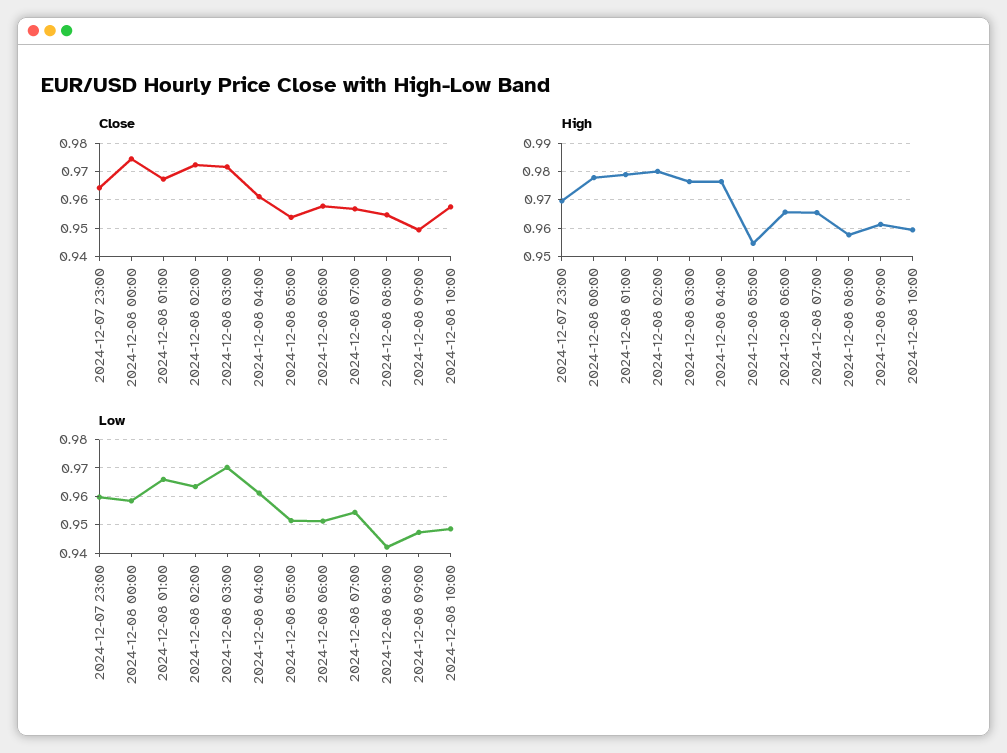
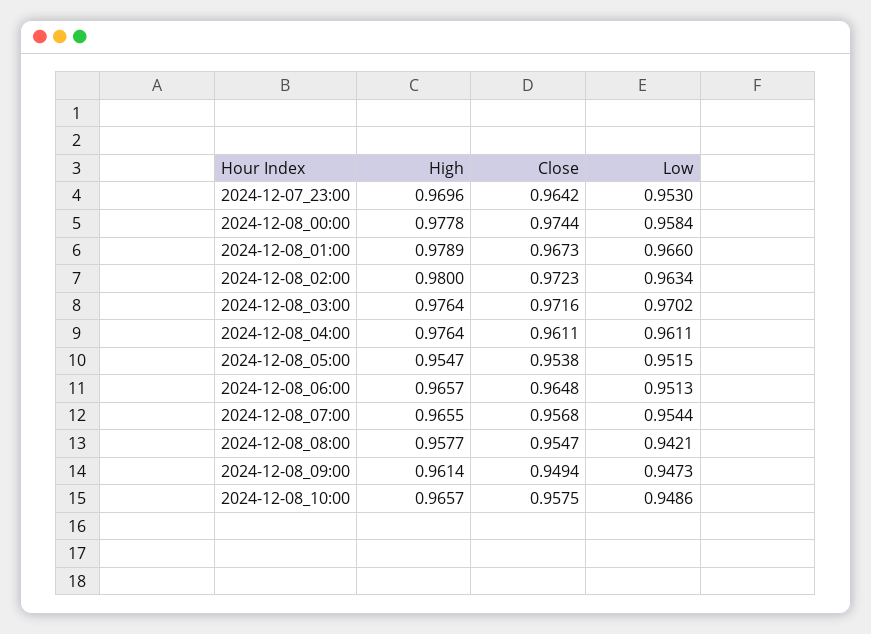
Close, 2024-12-08 06:00: 0.9575 -> 0.9648
High, 2024-12-08 10:00: 0.96 -> 0.9657
Low, 2024-12-07 23:00: 0.96 -> 0.953

